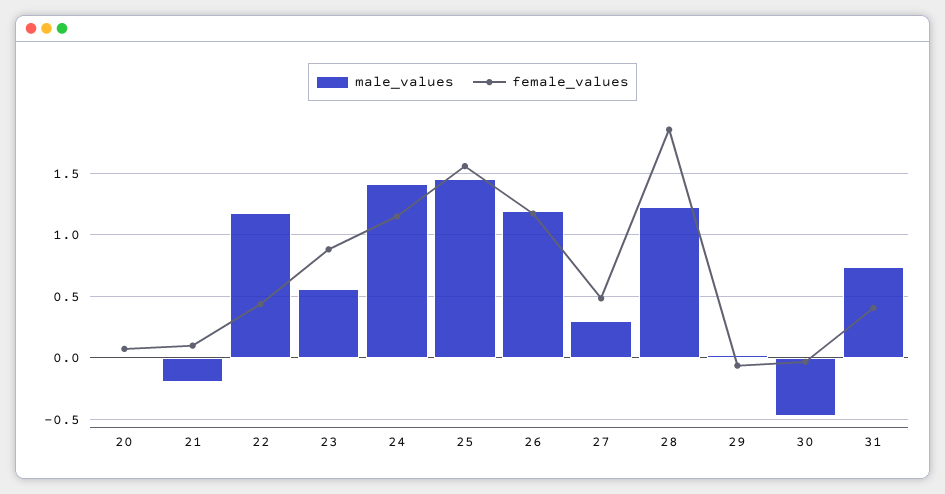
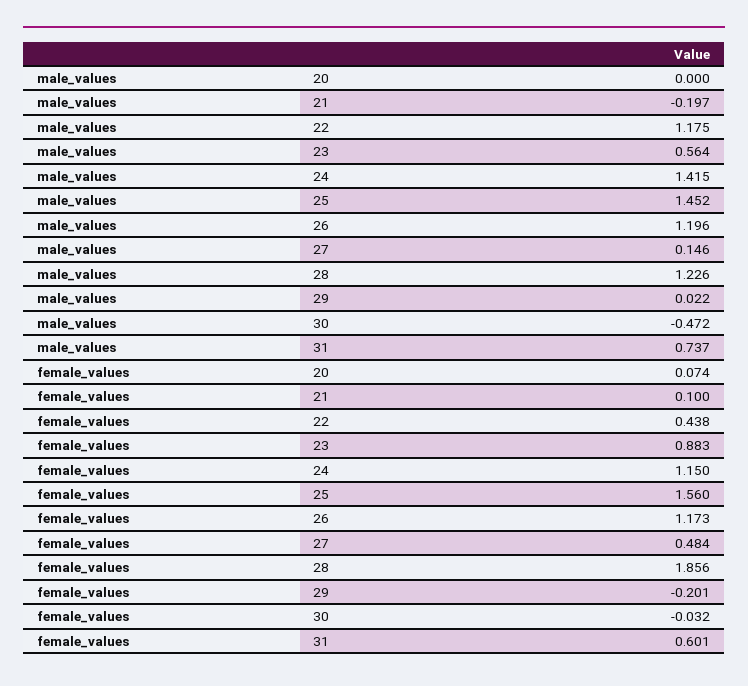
male_values, 27: 0.3 -> 0.146
female_values, 29: -0.05 -> -0.201
female_values, 31: 0.4 -> 0.601

